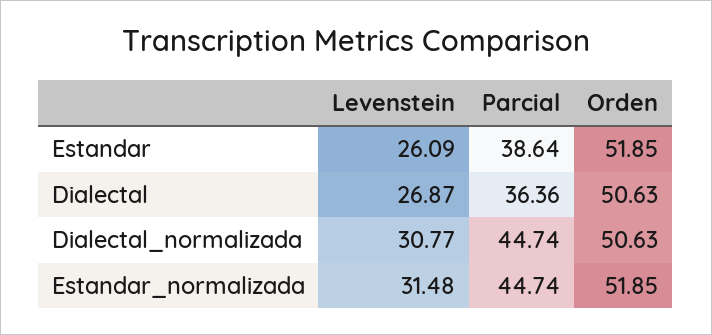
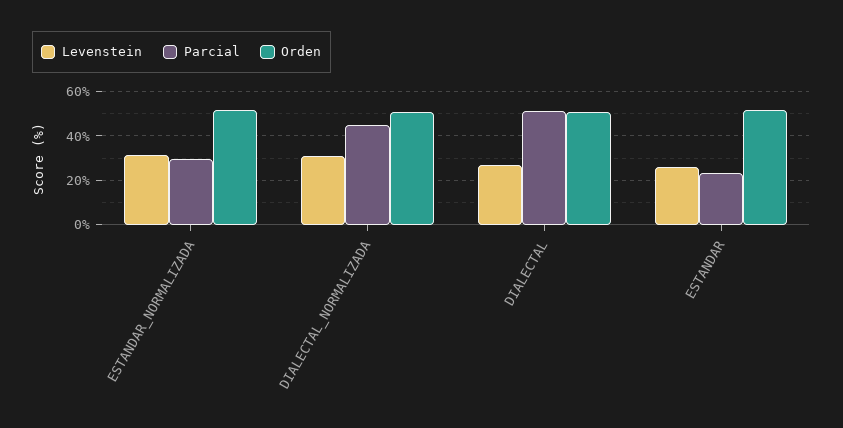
Parcial, Estandar: 38.64 -> 25
Parcial, Dialectal: 36.36 -> 50
Parcial, Estandar_normalizada: 44.74 -> 30

